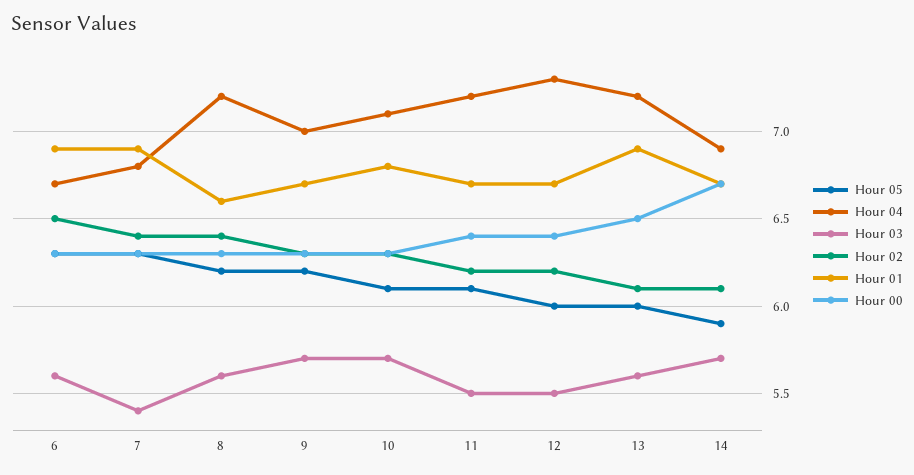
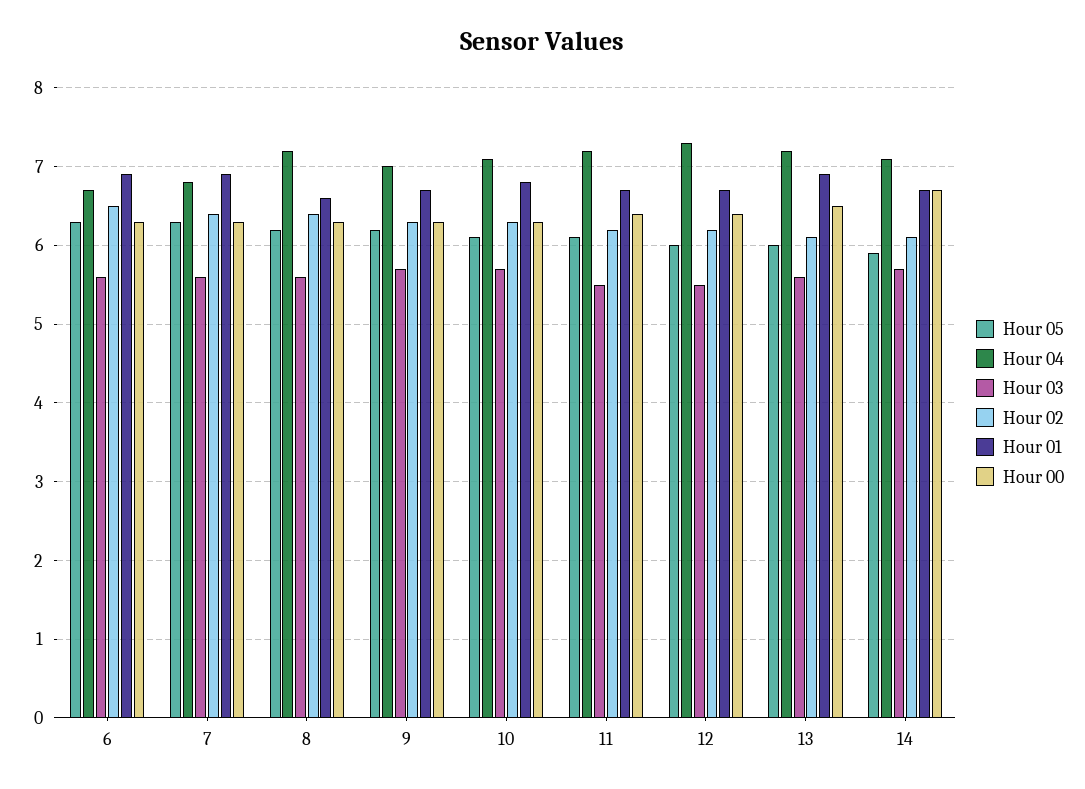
Hour 03, 7: 5.4 -> 5.6
Hour 04, 14: 6.9 -> 7.1

